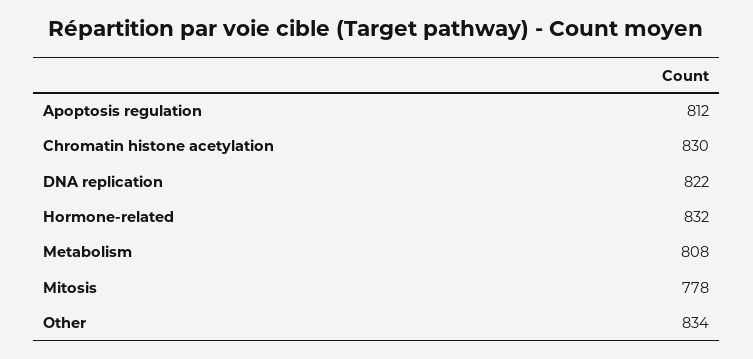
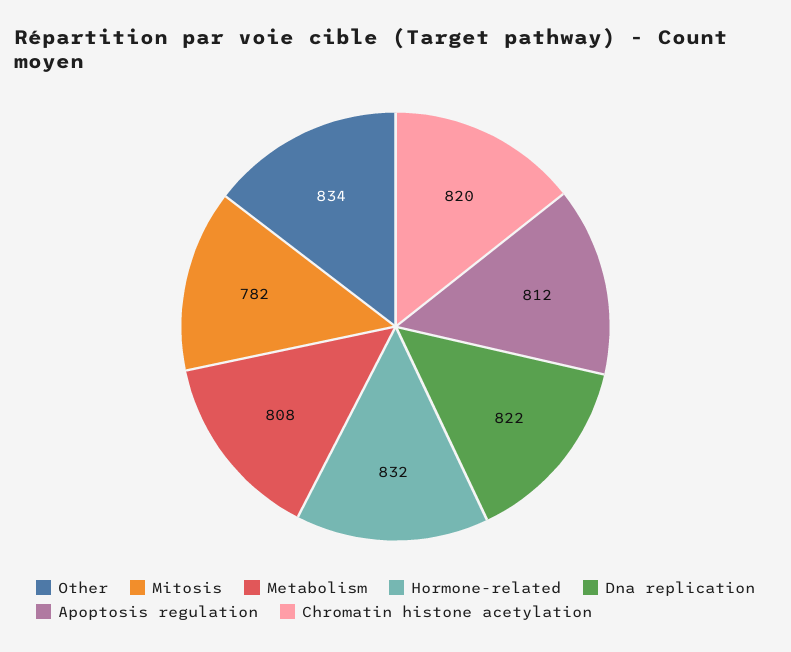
Chromatin histone acetylation: 830 -> 820
Mitosis: 778 -> 782

